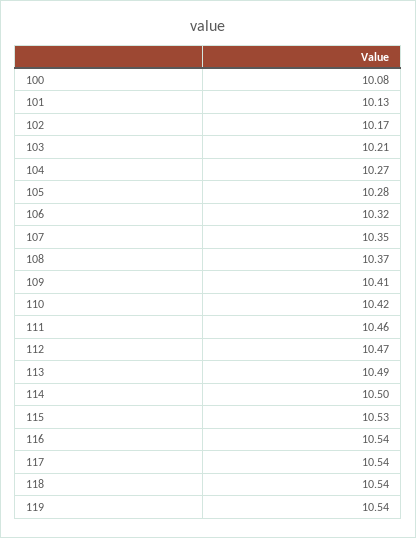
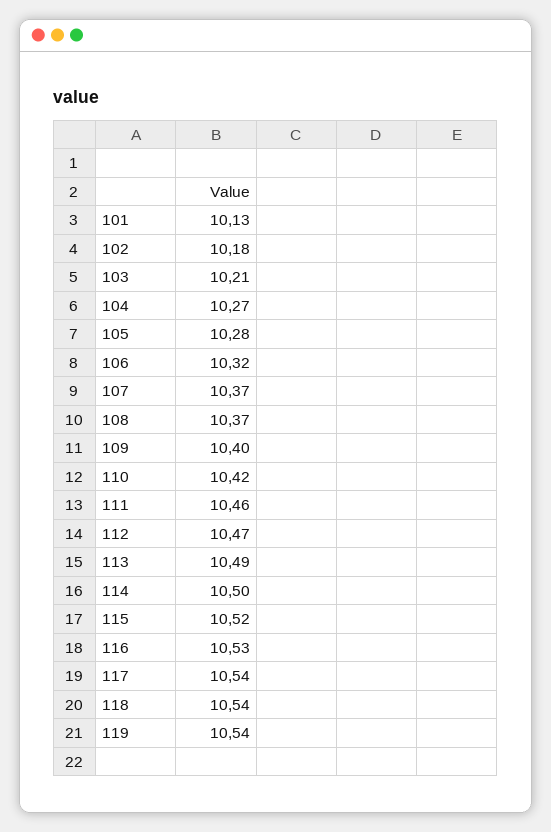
100: 10.08 -> none
102: 10.17 -> 10.18
107: 10.35 -> 10.37
109: 10.41 -> 10.4
115: 10.53 -> 10.52
116: 10.54 -> 10.53

